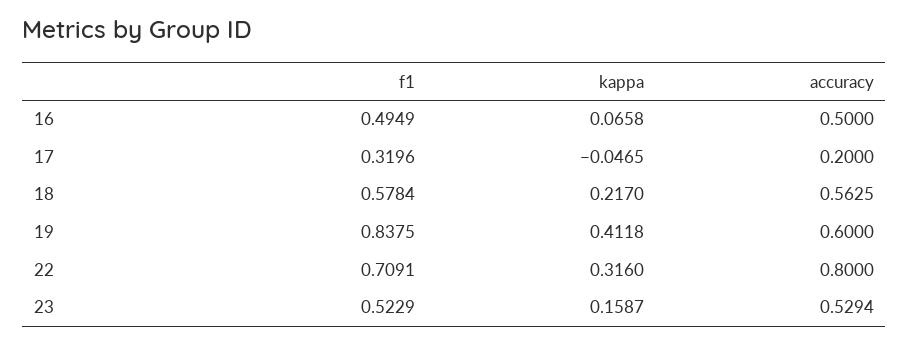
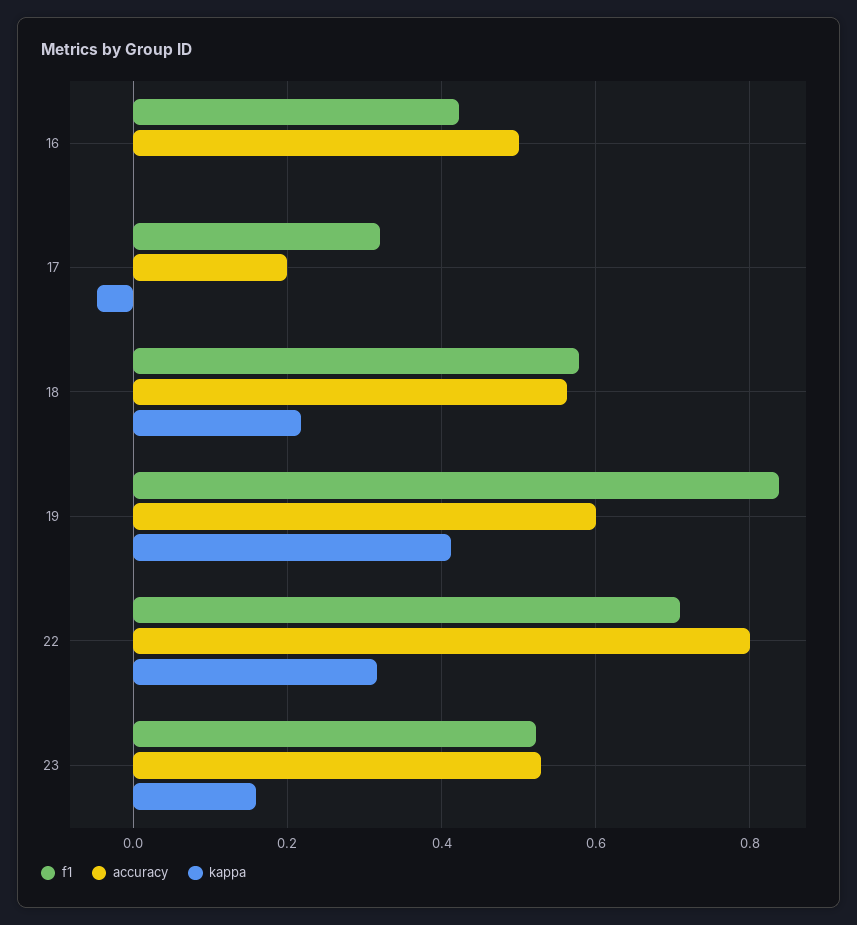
f1, 16: 0.4949 -> 0.42
kappa, 16: 0.0658 -> 0

